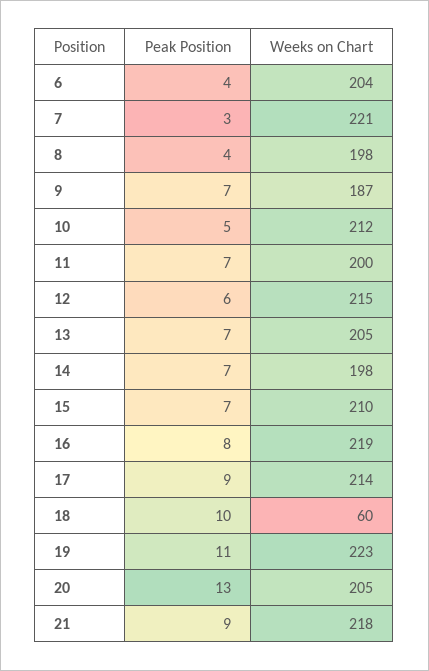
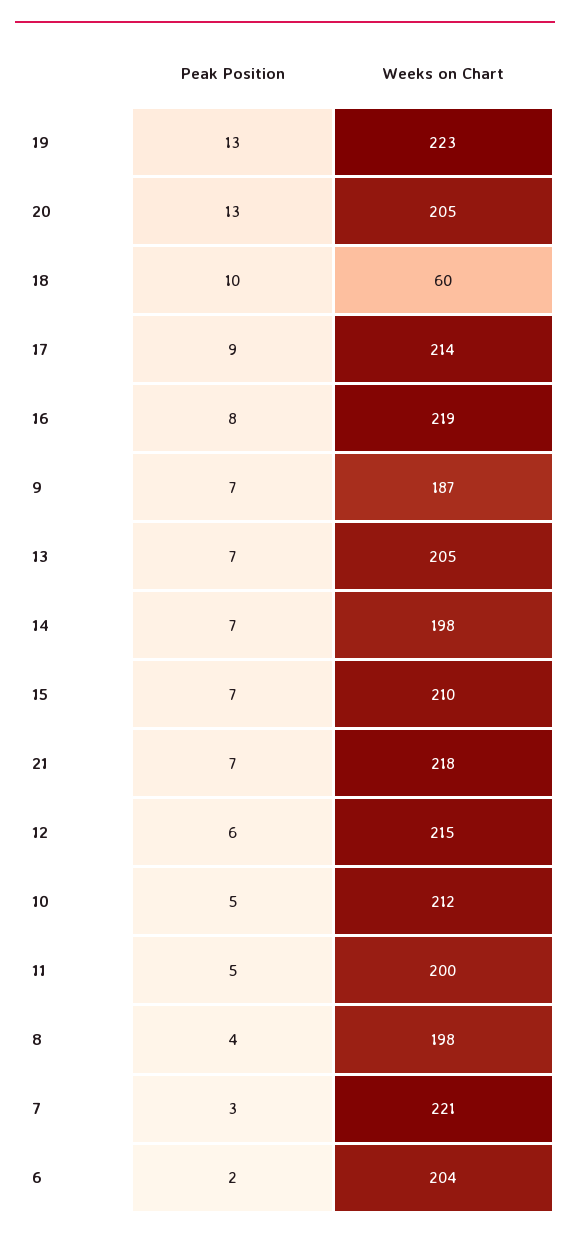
Peak Position, 6: 4 -> 2
Peak Position, 11: 7 -> 5
Peak Position, 19: 11 -> 13
Peak Position, 21: 9 -> 7

